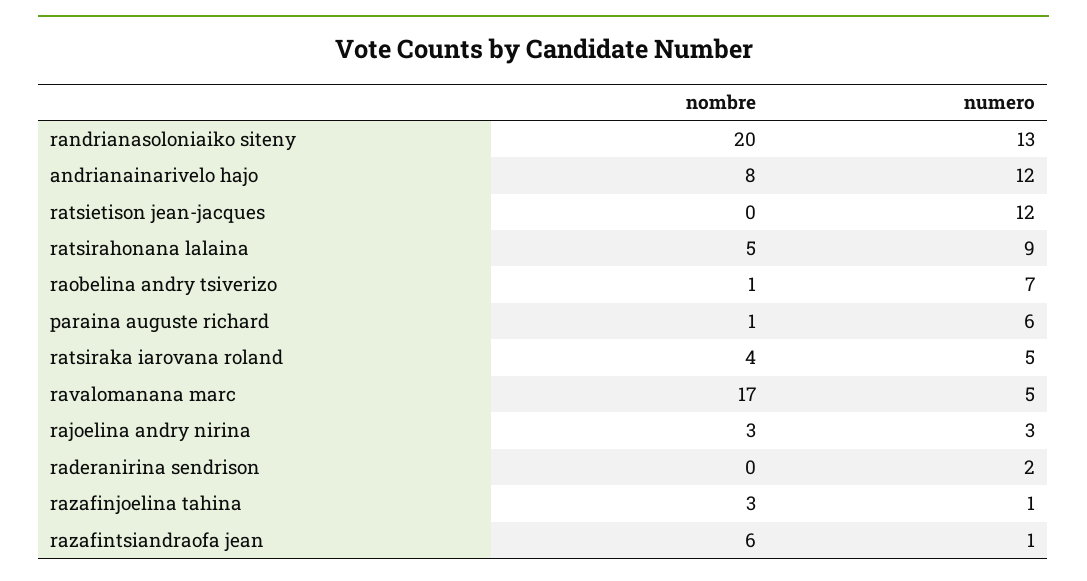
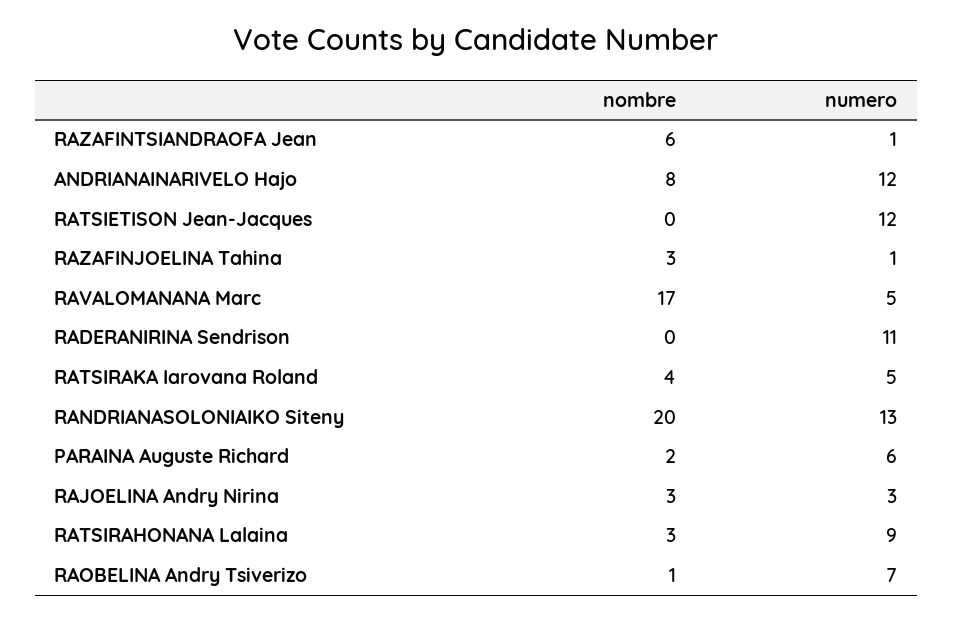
nombre, ratsirahonana lalaina: 5 -> 3
nombre, paraina auguste richard: 1 -> 2
numero, raderanirina sendrison: 2 -> 11

